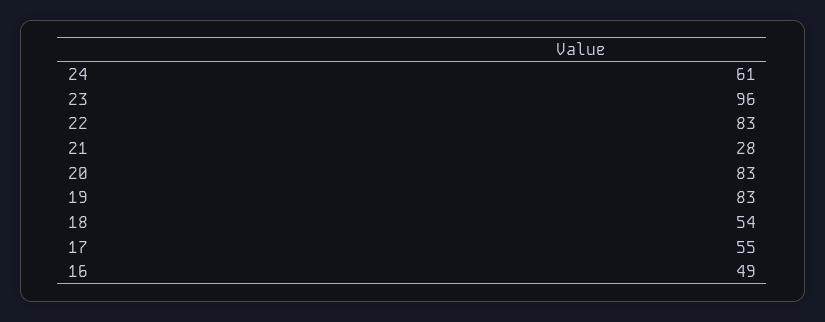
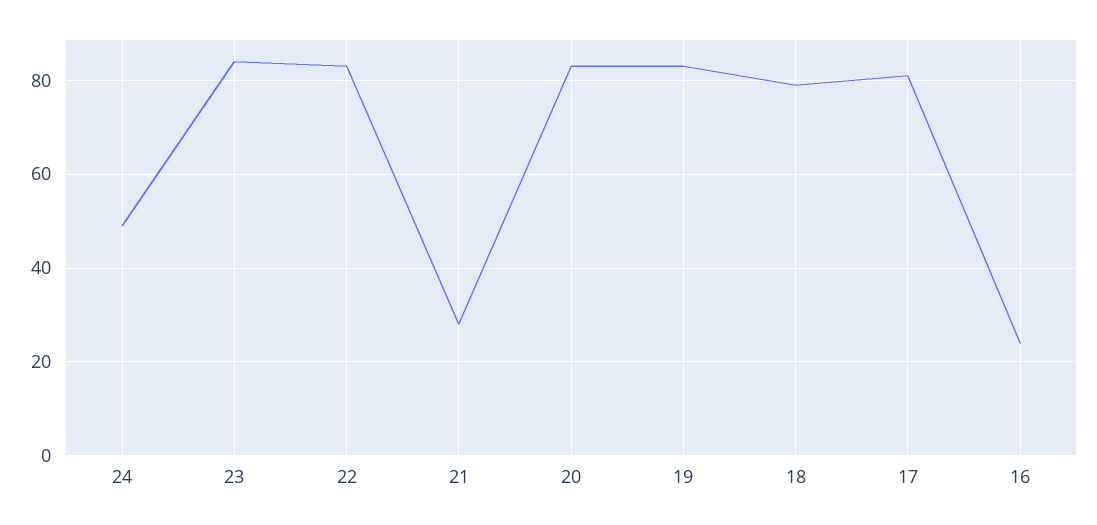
24: 61 -> 50
23: 96 -> 85
18: 54 -> 80
17: 55 -> 80
16: 49 -> 25

